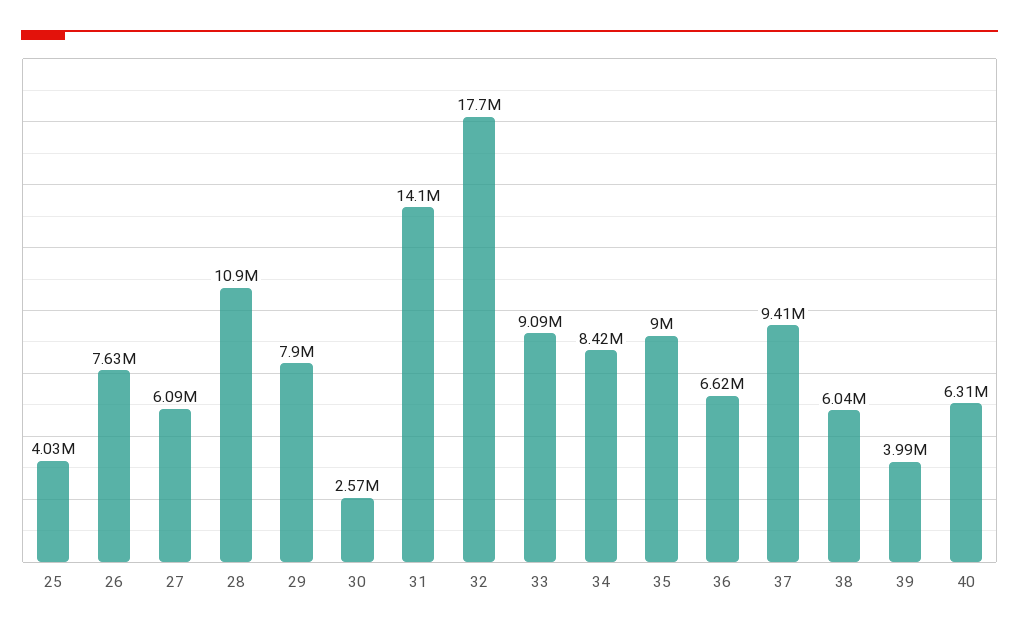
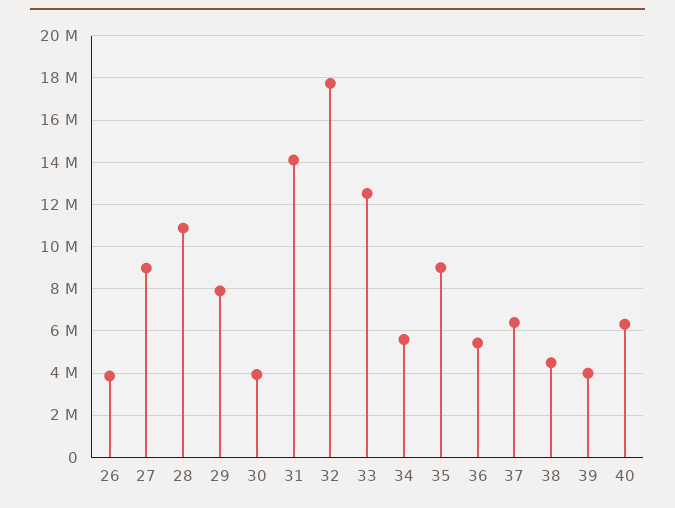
25: 4030000 -> none
26: 7630000 -> 4000000
27: 6090000 -> 9000000
30: 2570000 -> 4000000
33: 9090000 -> 12500000
34: 8420000 -> 5500000
36: 6620000 -> 5500000
37: 9410000 -> 6500000
38: 6040000 -> 4500000

